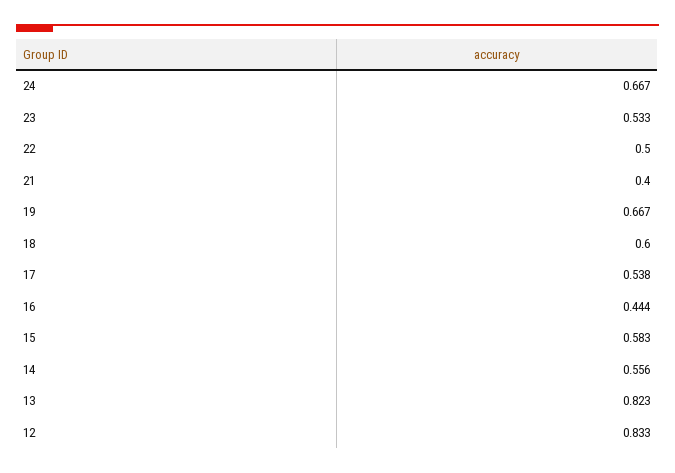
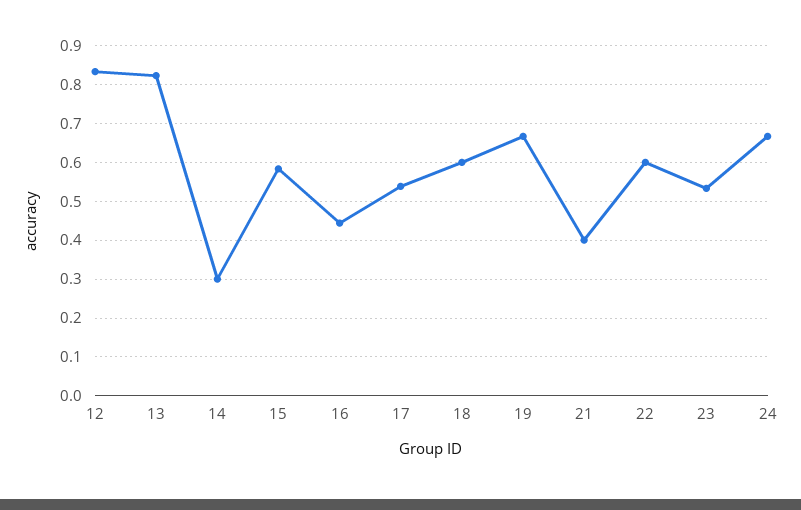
22: 0.5 -> 0.6
14: 0.556 -> 0.3

